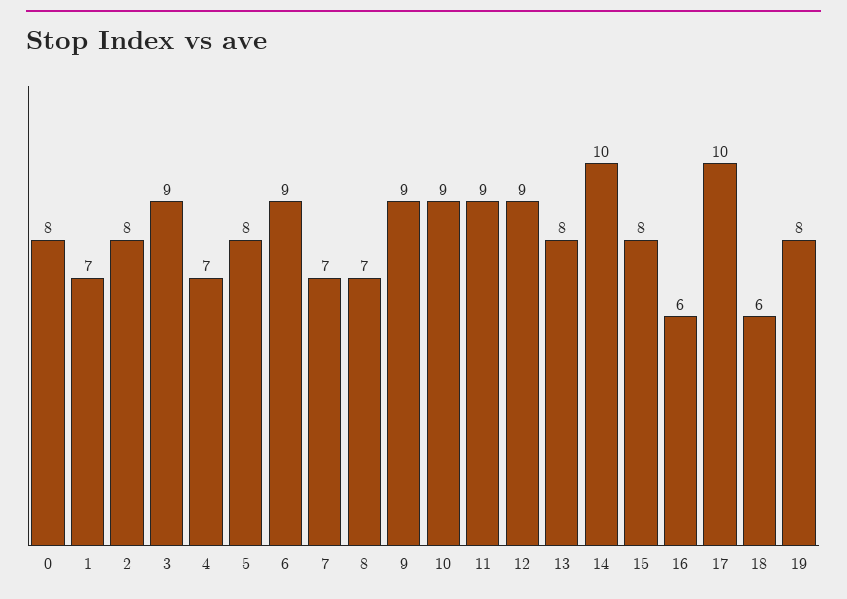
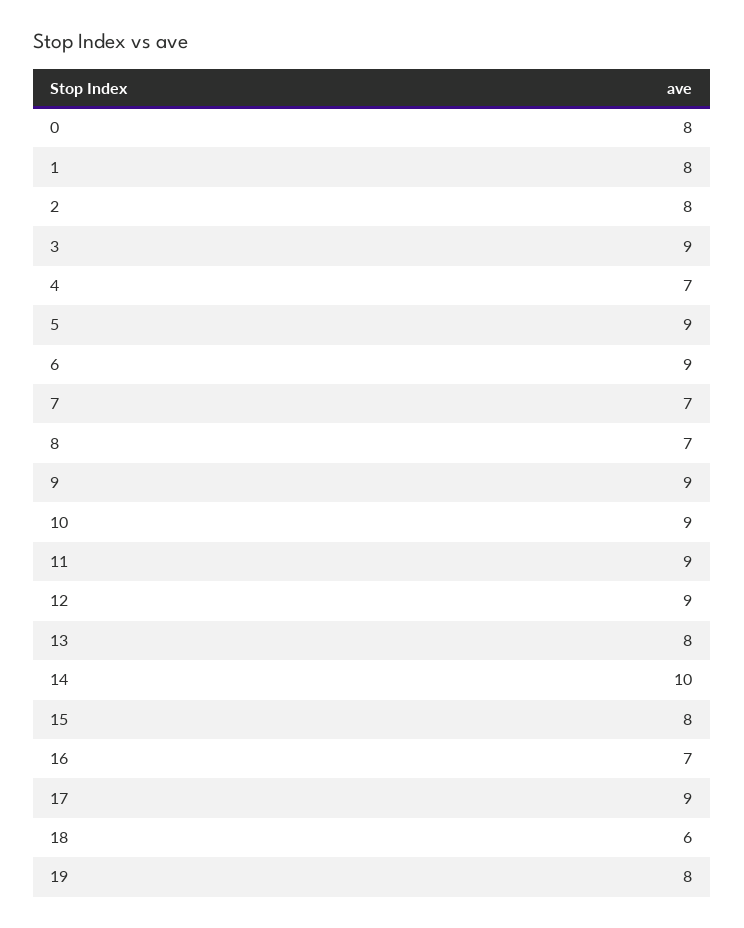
1: 7 -> 8
5: 8 -> 9
16: 6 -> 7
17: 10 -> 9

